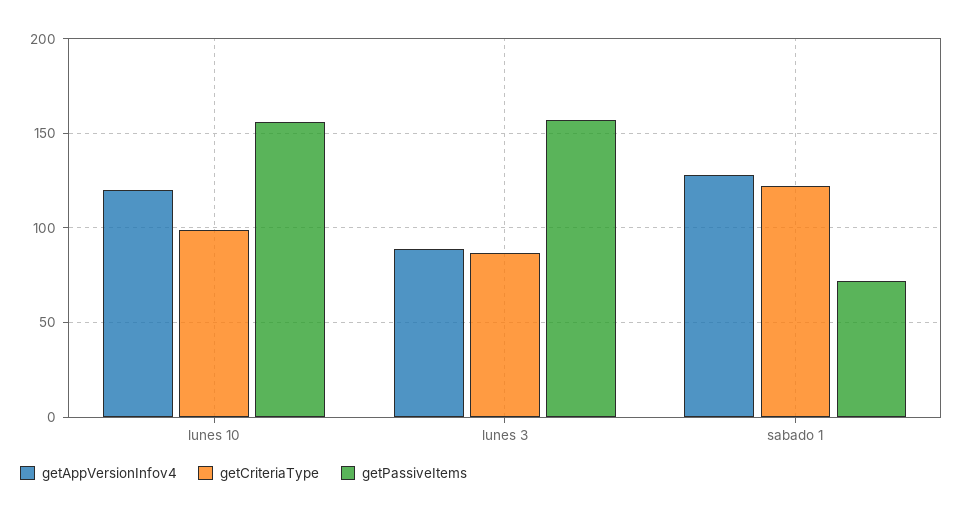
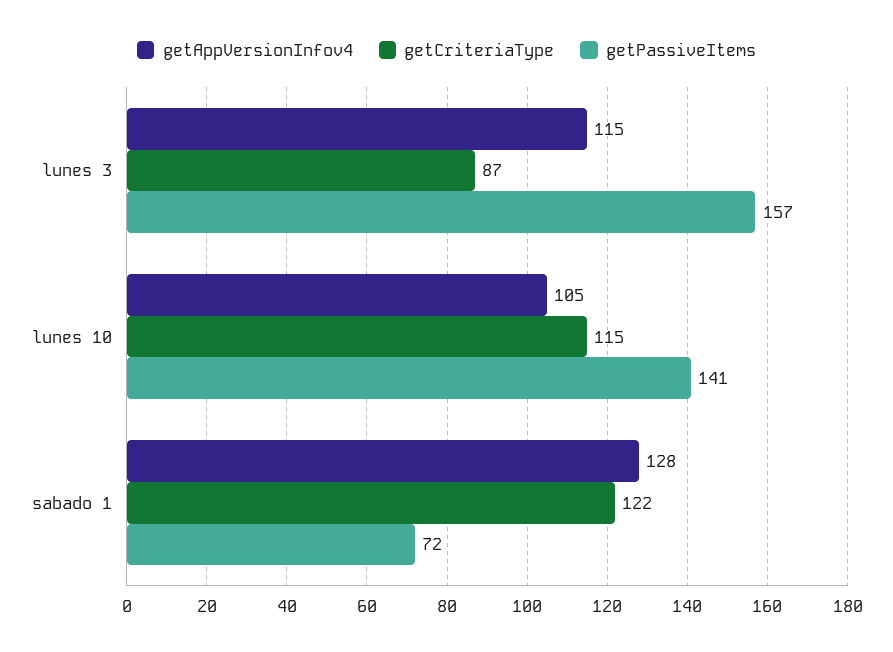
getAppVersionInfov4, lunes 10: 120 -> 105
getCriteriaType, lunes 10: 100 -> 115
getPassiveItems, lunes 10: 155 -> 141
getAppVersionInfov4, lunes 3: 90 -> 115

